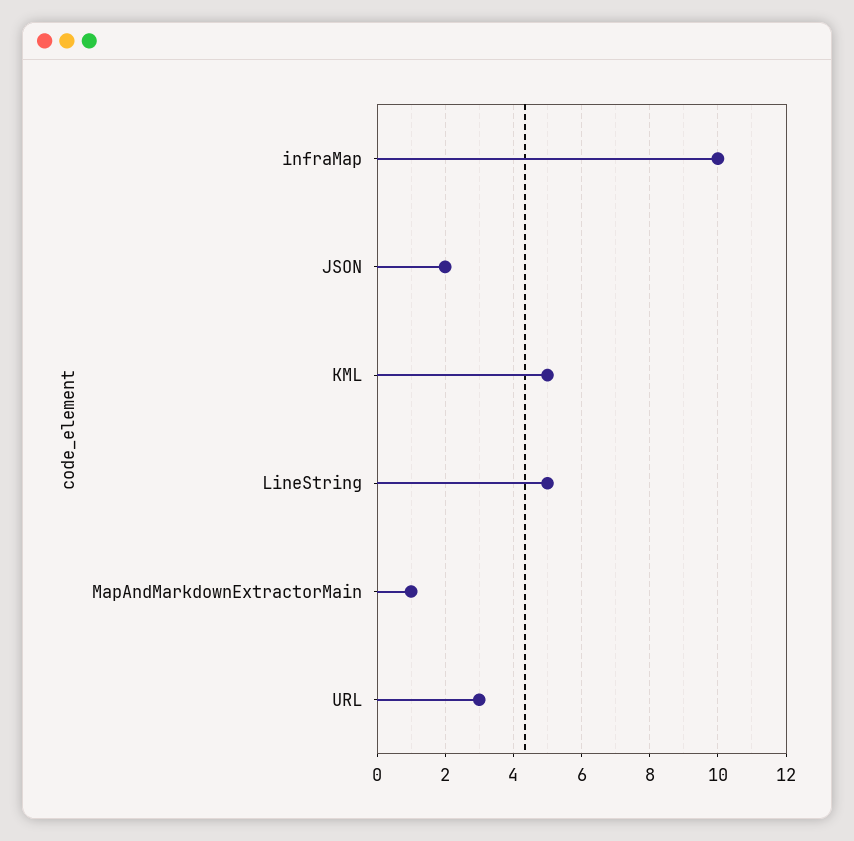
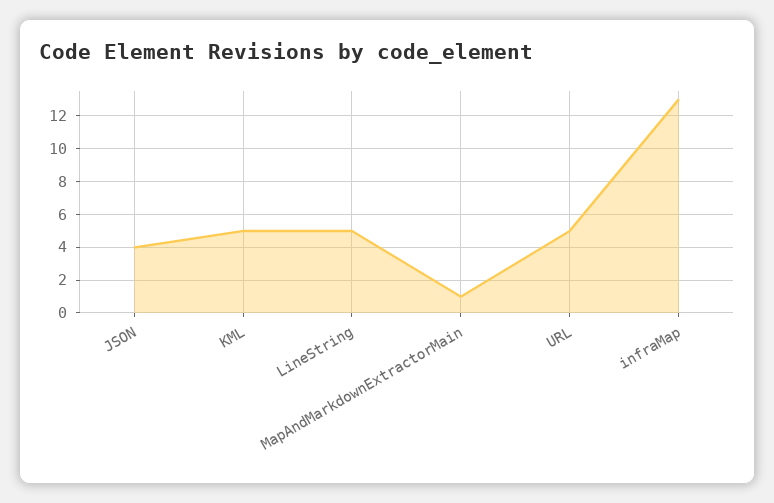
infraMap: 10 -> 13
JSON: 2 -> 4
URL: 3 -> 5

